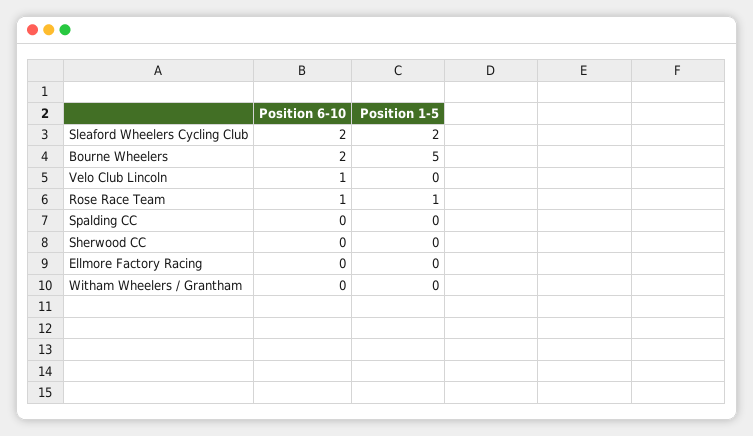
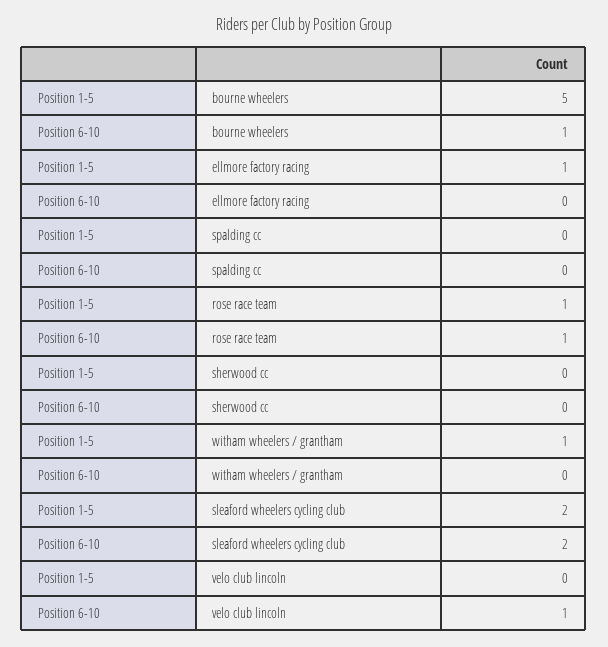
Position 6-10, Bourne Wheelers: 2 -> 1
Position 1-5, Ellmore Factory Racing: 0 -> 1
Position 1-5, Witham Wheelers / Grantham: 0 -> 1

